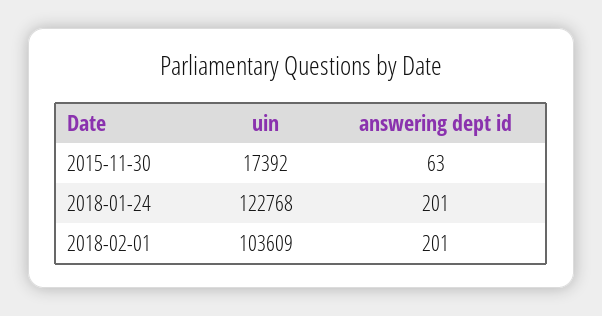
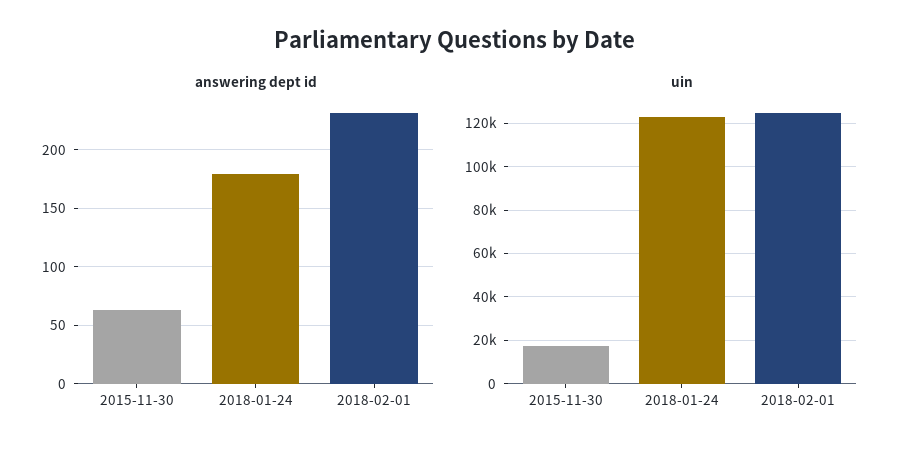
answering dept id, 2018-01-24: 201 -> 180
uin, 2018-02-01: 103609 -> 125000
answering dept id, 2018-02-01: 201 -> 230

